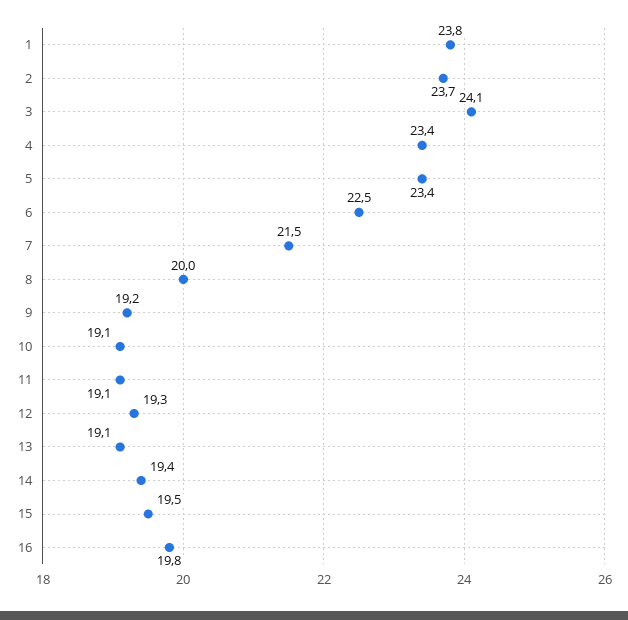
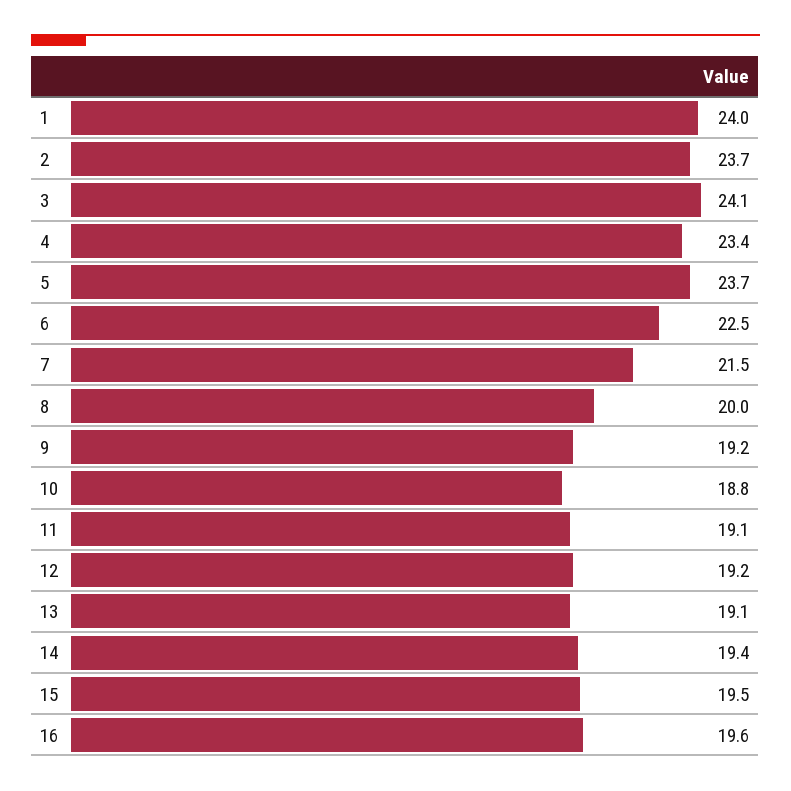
1: 23.8 -> 24
5: 23.4 -> 23.7
10: 19.1 -> 18.8
12: 19.3 -> 19.2
16: 19.8 -> 19.6

